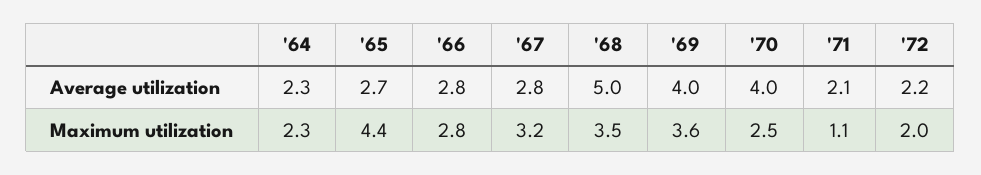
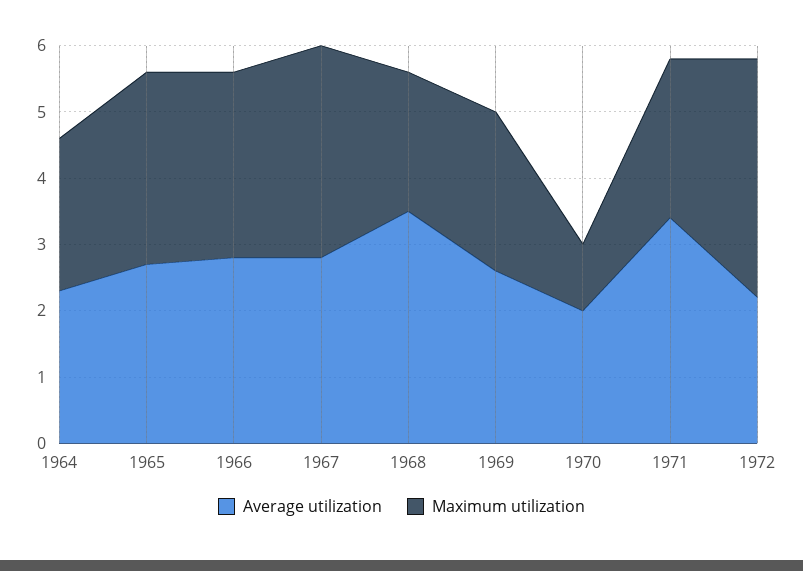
Average utilization, '68: 5 -> 3.5
Average utilization, '69: 4 -> 2.5
Average utilization, '70: 4 -> 2
Average utilization, '71: 2.1 -> 3.5
Maximum utilization, '65: 4.4 -> 3
Maximum utilization, '68: 3.5 -> 2
Maximum utilization, '69: 3.6 -> 2.5
Maximum utilization, '70: 2.5 -> 1
Maximum utilization, '71: 1.1 -> 2.5
Maximum utilization, '72: 2 -> 3.5

